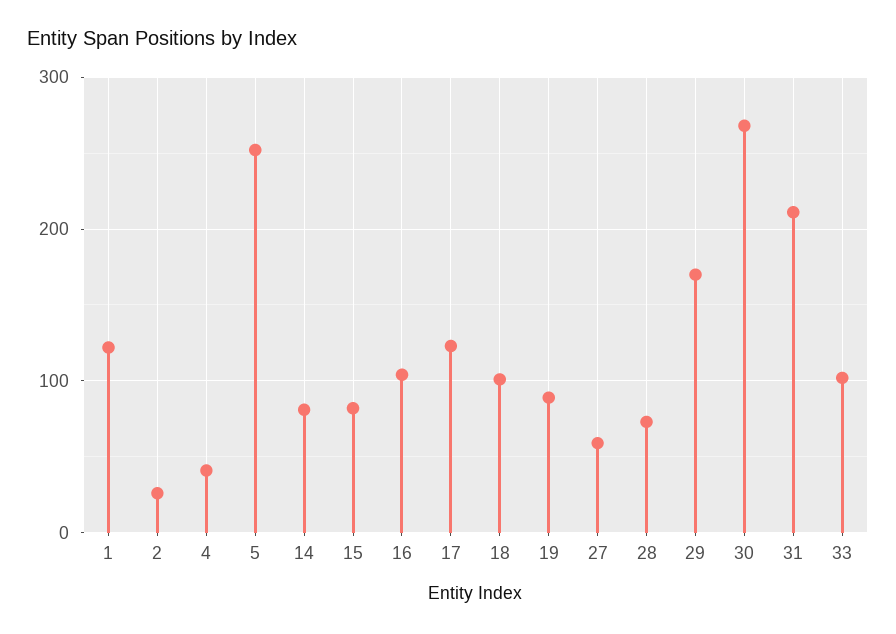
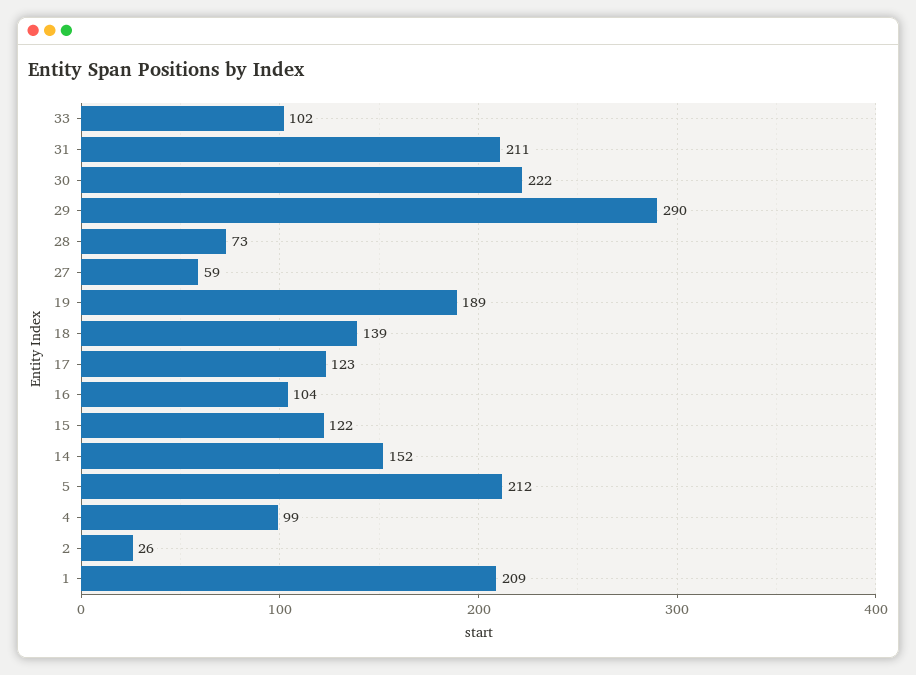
1: 120 -> 209
4: 40 -> 99
5: 250 -> 212
14: 80 -> 152
15: 80 -> 122
18: 100 -> 139
19: 90 -> 189
29: 170 -> 290
30: 270 -> 222

